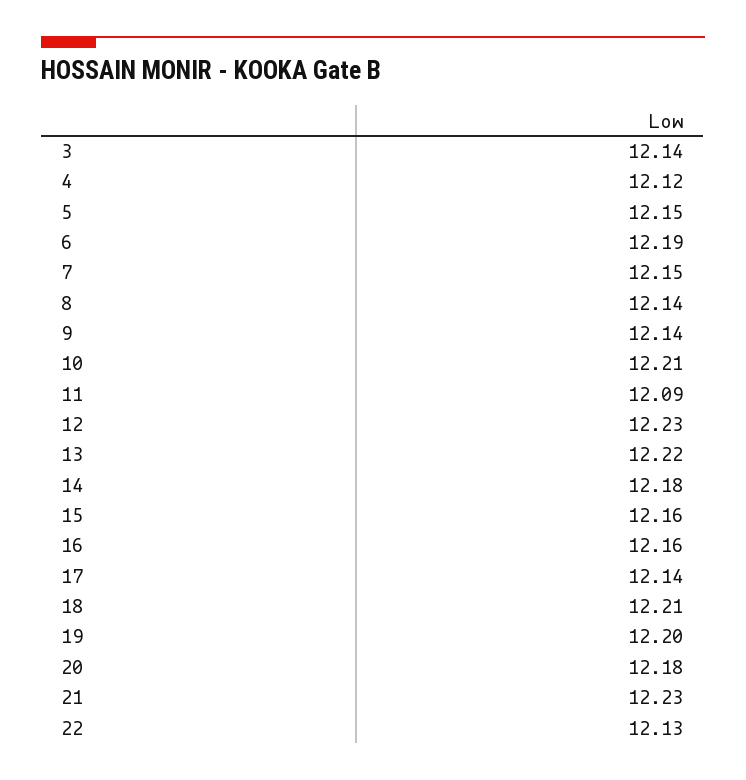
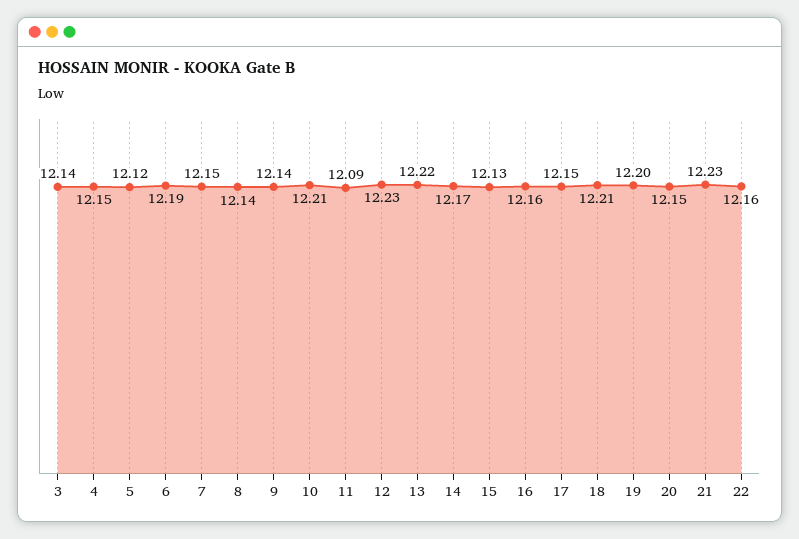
4: 12.12 -> 12.15
5: 12.15 -> 12.12
14: 12.18 -> 12.17
15: 12.16 -> 12.13
17: 12.14 -> 12.15
20: 12.18 -> 12.15
22: 12.13 -> 12.16

